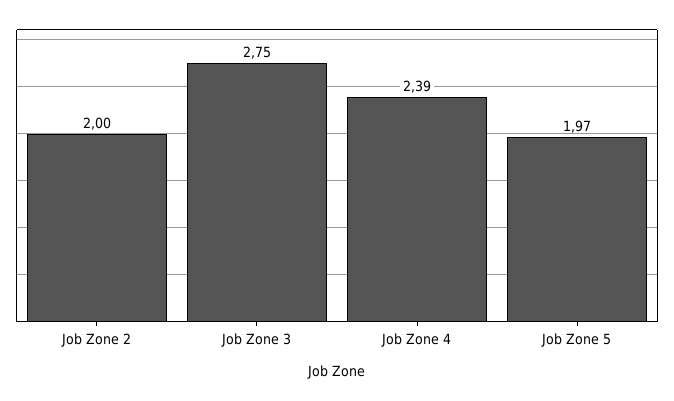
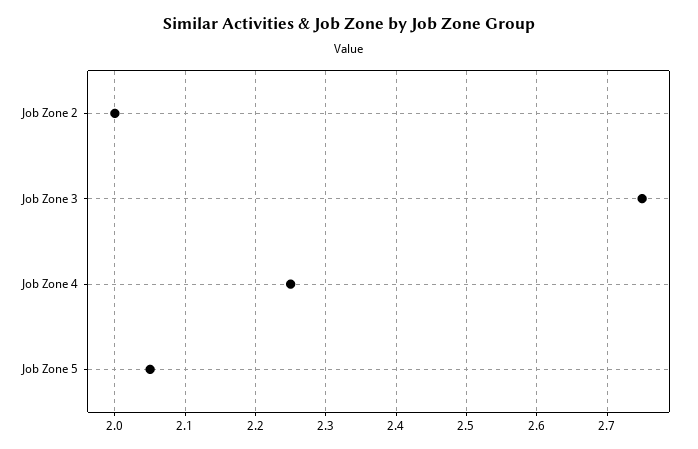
Job Zone 4: 2.39 -> 2.25
Job Zone 5: 1.97 -> 2.05

